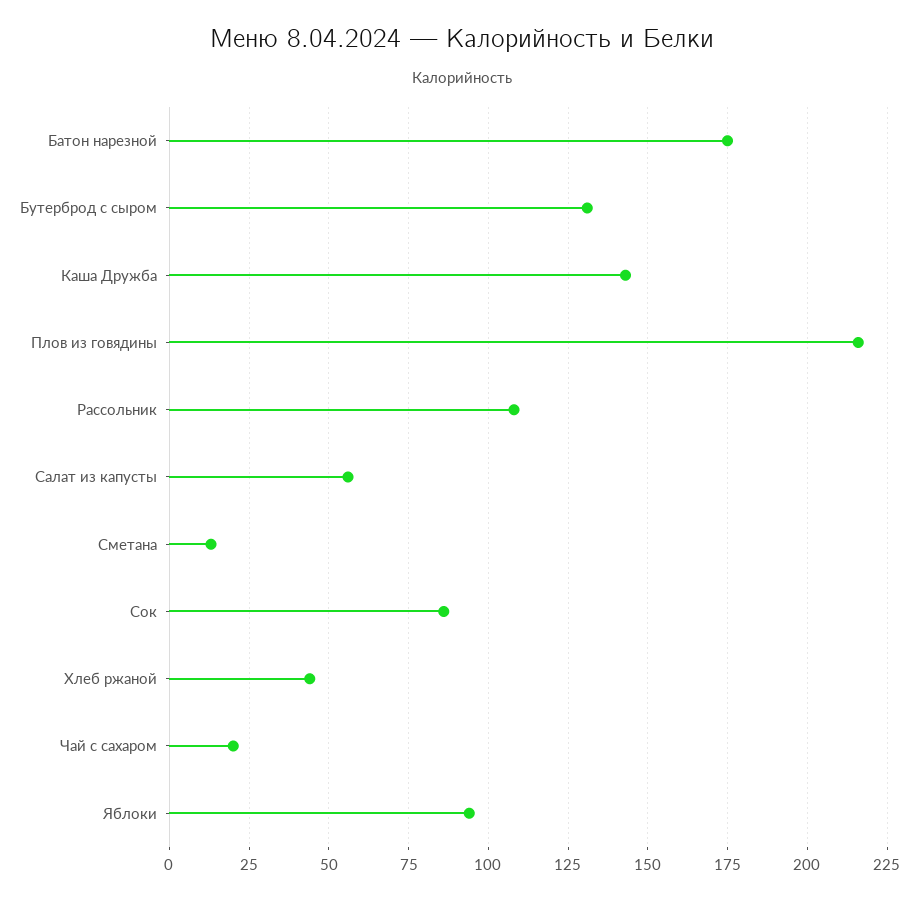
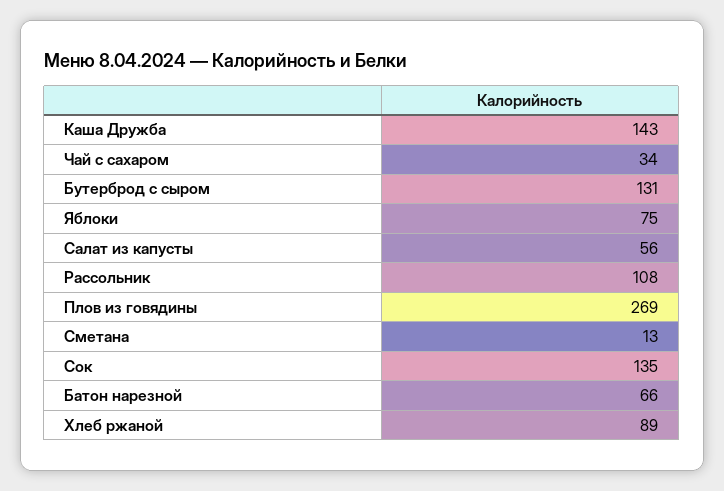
Батон нарезной: 175 -> 66
Плов из говядины: 215 -> 269
Сок: 85 -> 135
Хлеб ржаной: 45 -> 89
Чай с сахаром: 20 -> 34
Яблоки: 95 -> 75

